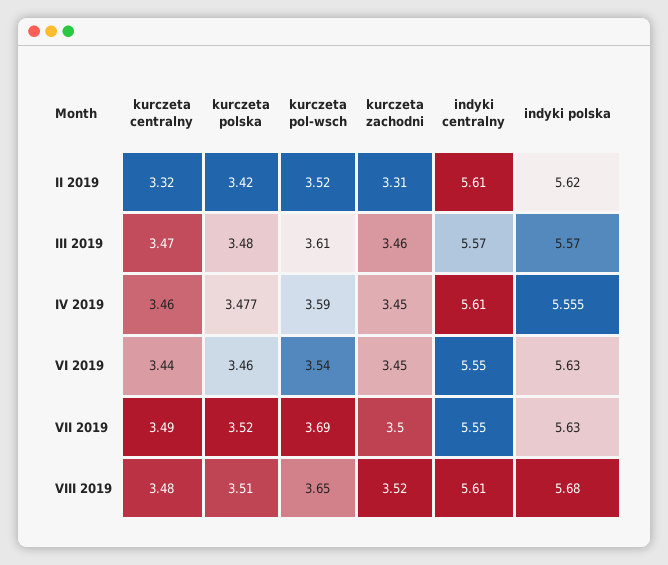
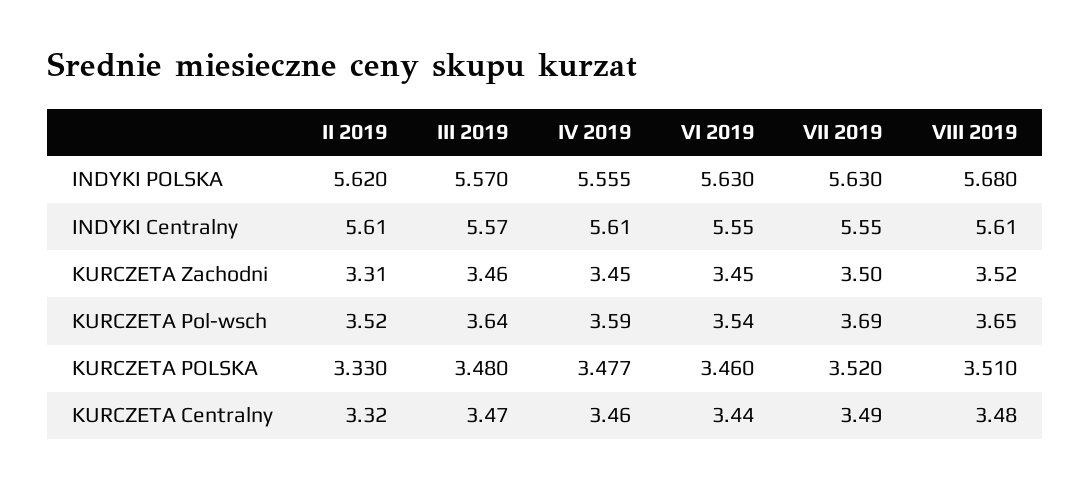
kurczeta polska, II 2019: 3.42 -> 3.33
kurczeta pol-wsch, III 2019: 3.61 -> 3.64

